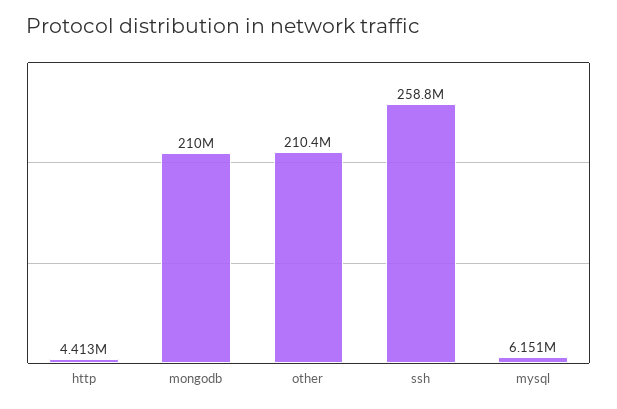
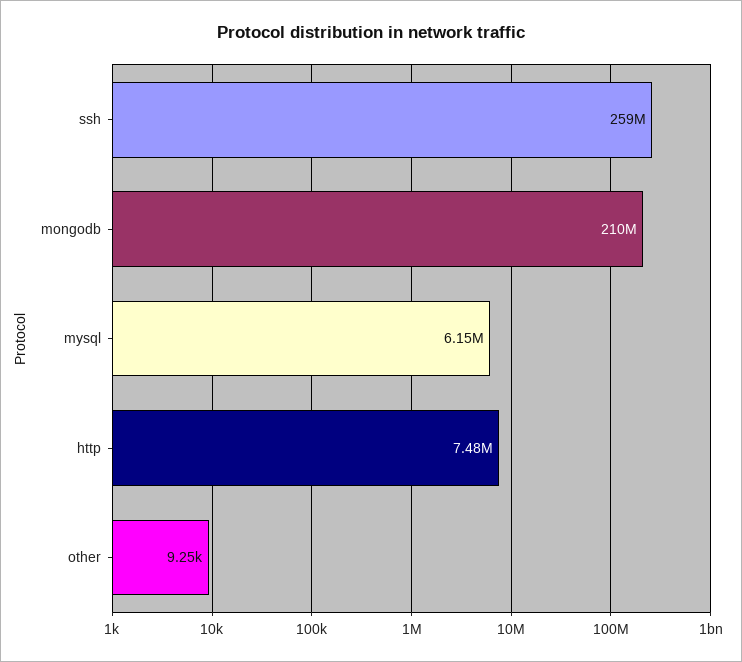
http: 4413000 -> 7480000
other: 210400000 -> 9250

